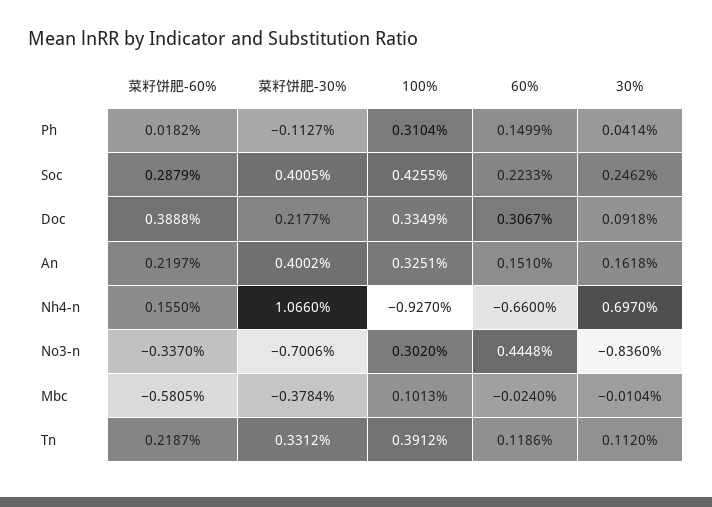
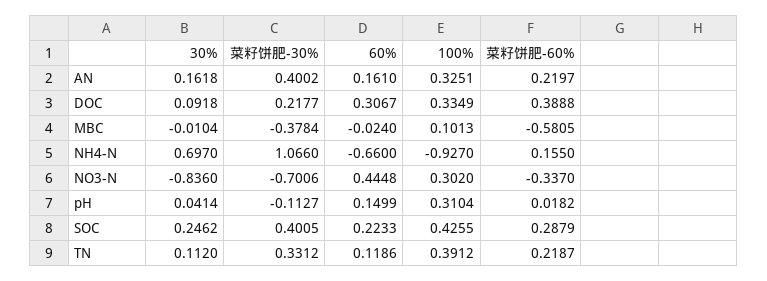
60%, An: 0.151 -> 0.161

